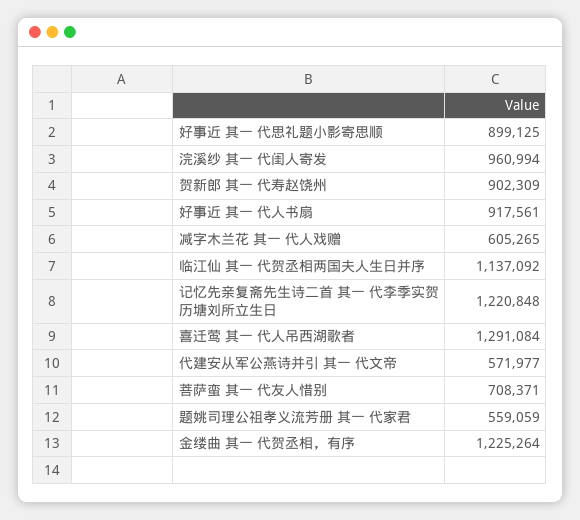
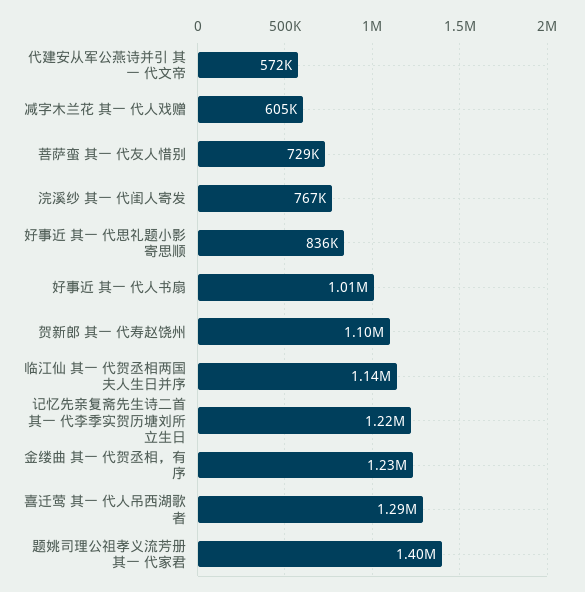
好事近 其一 代思礼题小影寄思顺: 899125 -> 836000
浣溪纱 其一 代闺人寄发: 960994 -> 767000
贺新郎 其一 代寿赵饶州: 902309 -> 1100000
好事近 其一 代人书扇: 917561 -> 1010000
菩萨蛮 其一 代友人惜别: 708371 -> 729000
题姚司理公祖孝义流芳册 其一 代家君: 559059 -> 1400000

